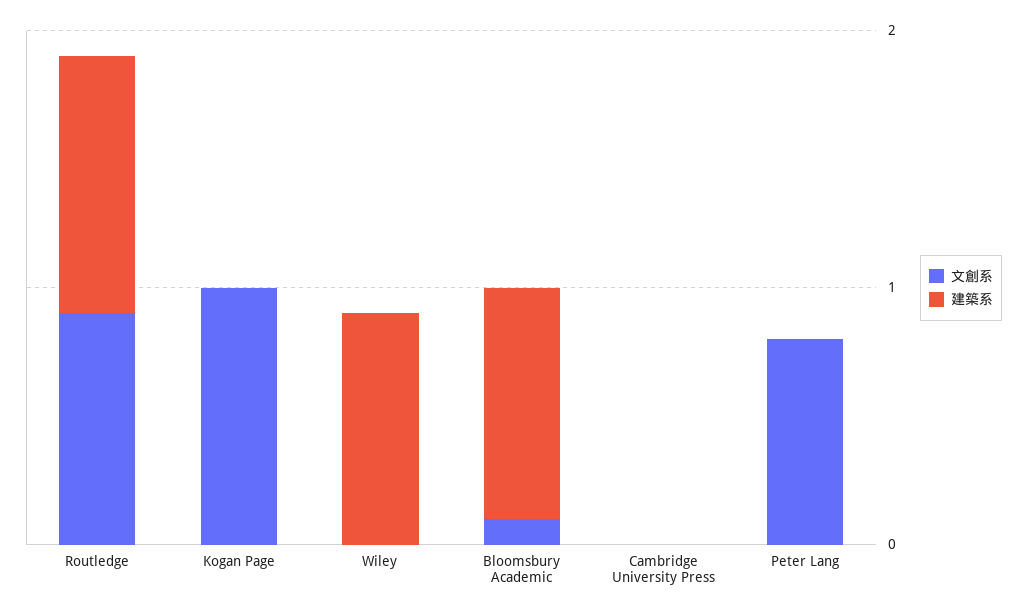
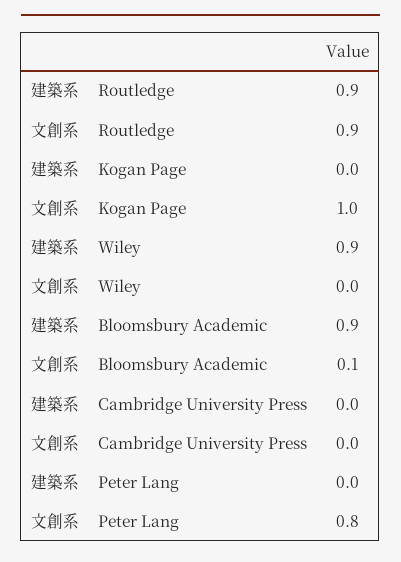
建築系, Routledge: 1 -> 0.9

